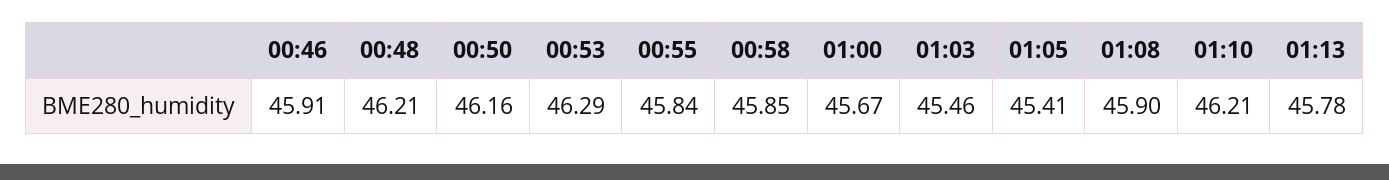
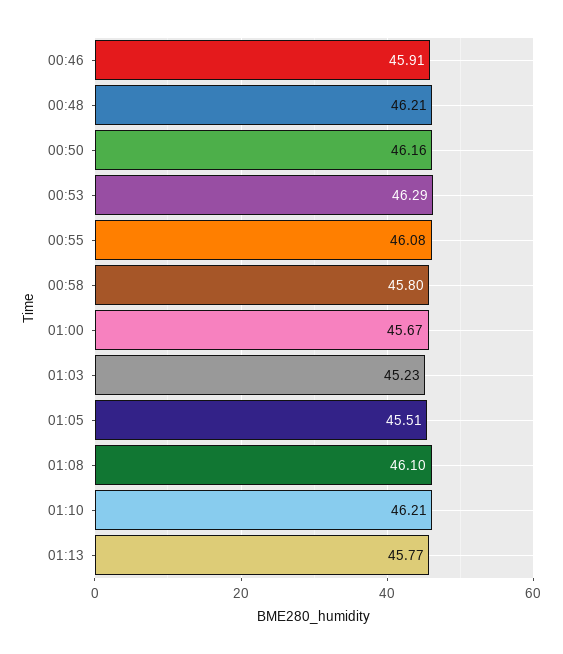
00:55: 45.84 -> 46.08
00:58: 45.85 -> 45.8
01:03: 45.46 -> 45.23
01:05: 45.41 -> 45.51
01:08: 45.9 -> 46.1
01:13: 45.78 -> 45.77

